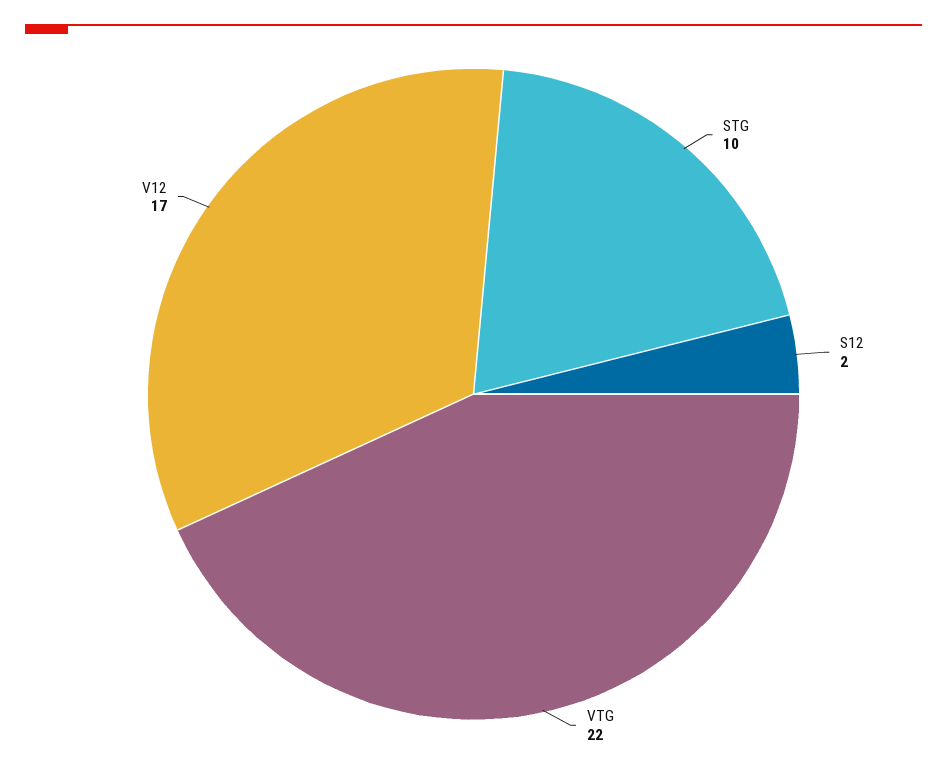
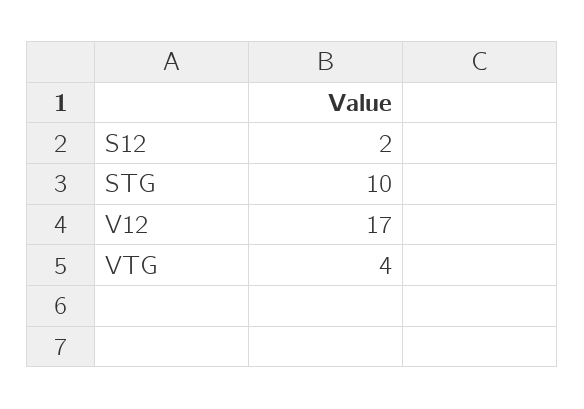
VTG: 22 -> 4

